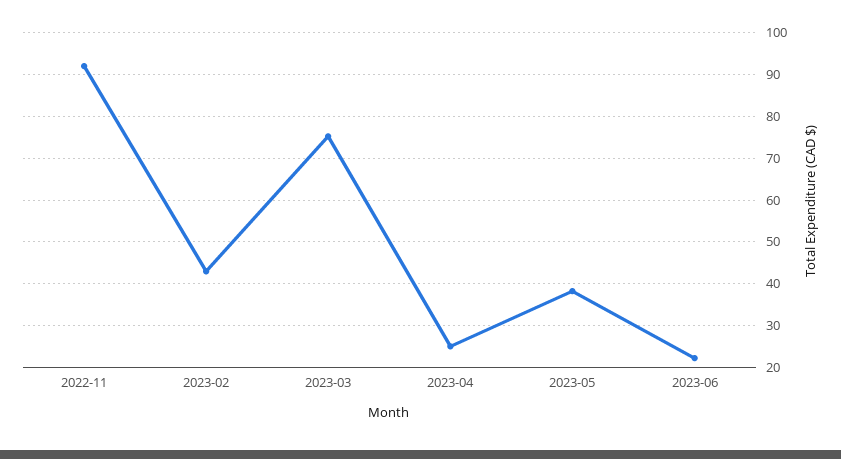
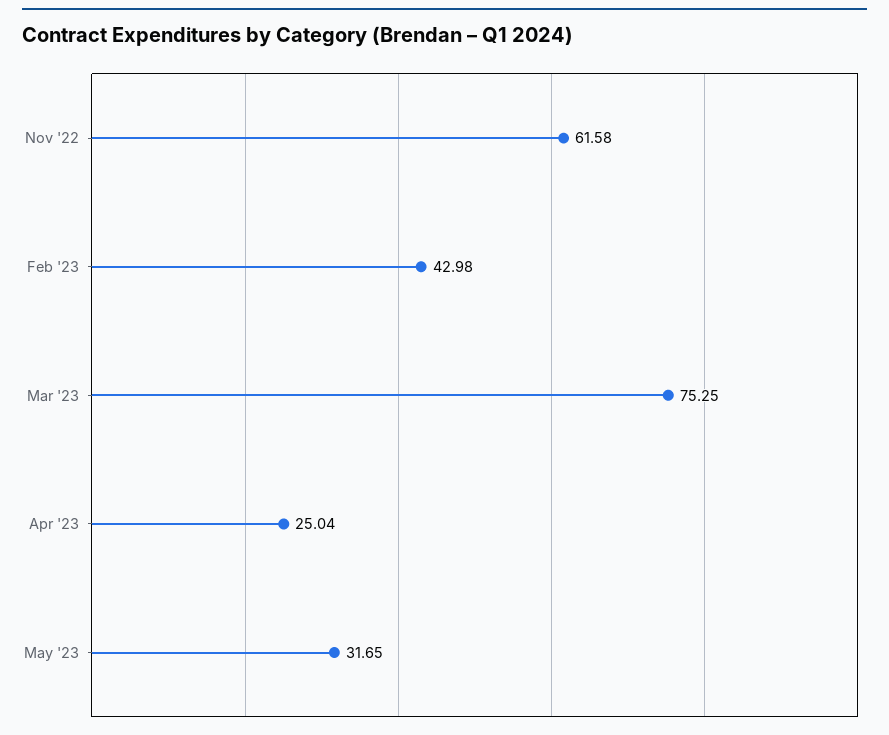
2022-11: 92 -> 61.58
2023-05: 38 -> 31.65
2023-06: 22 -> none

